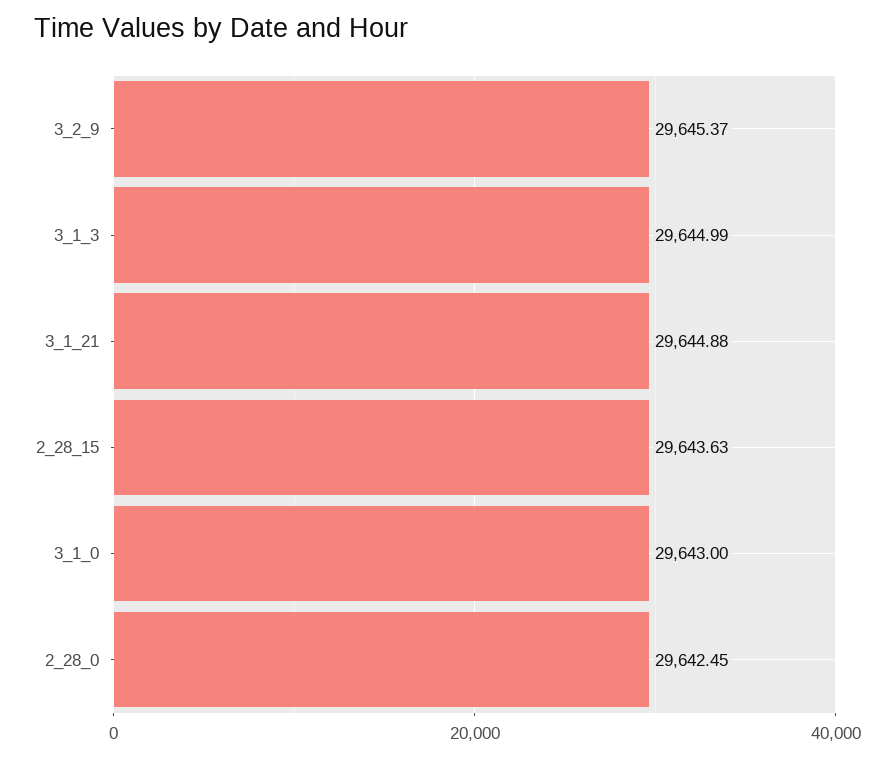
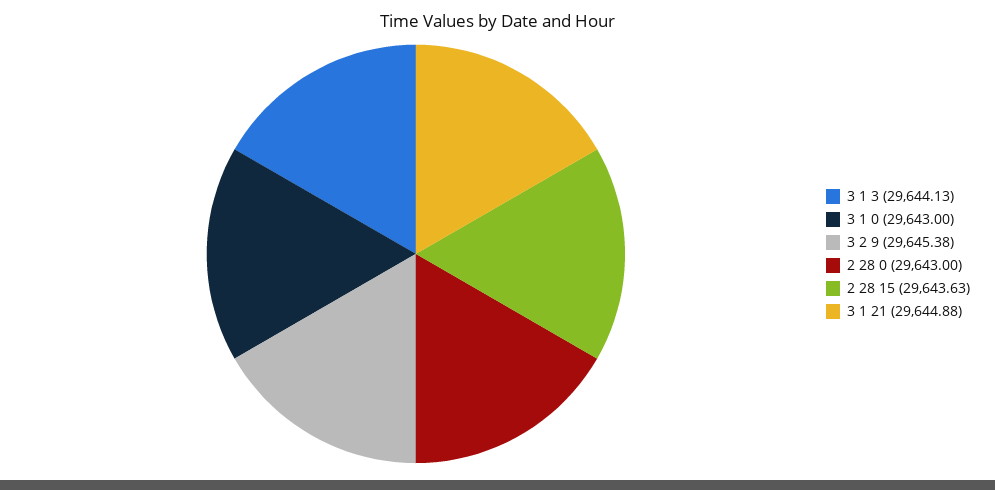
3_2_9: 29645.37 -> 29645.38
3_1_3: 29644.99 -> 29644.13
2_28_0: 29642.45 -> 29643

